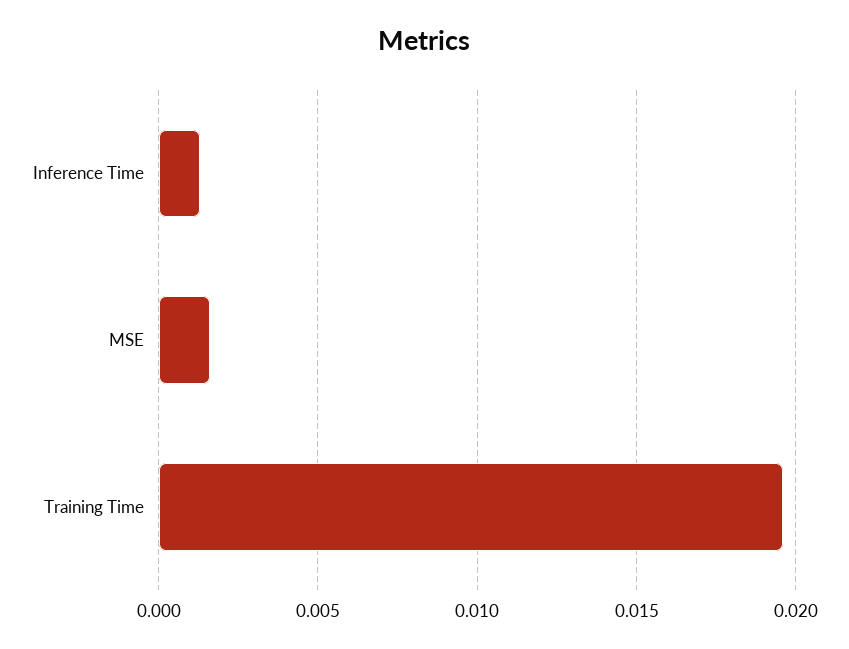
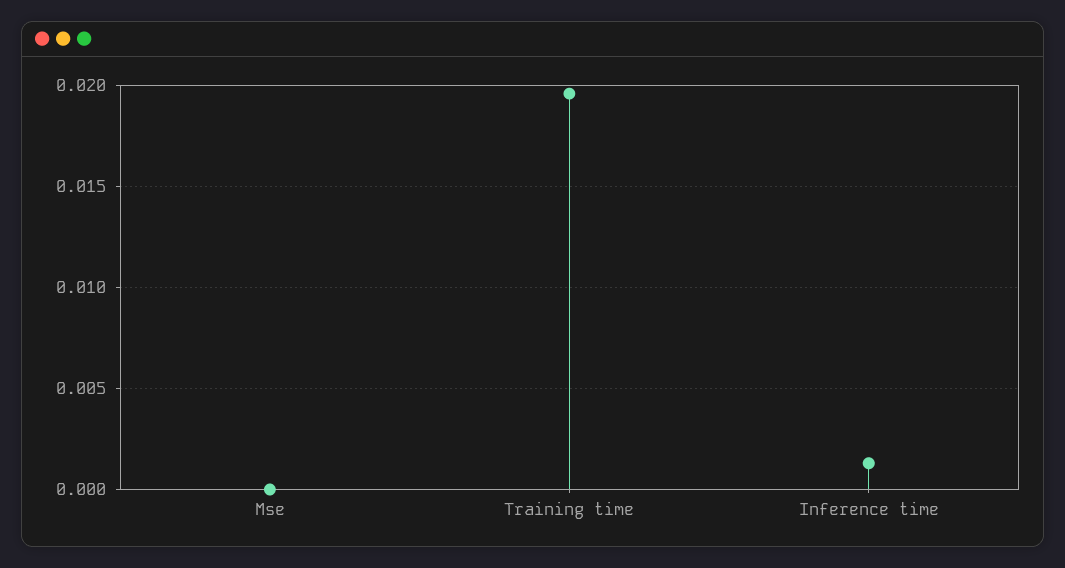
MSE: 0.0015 -> 0

